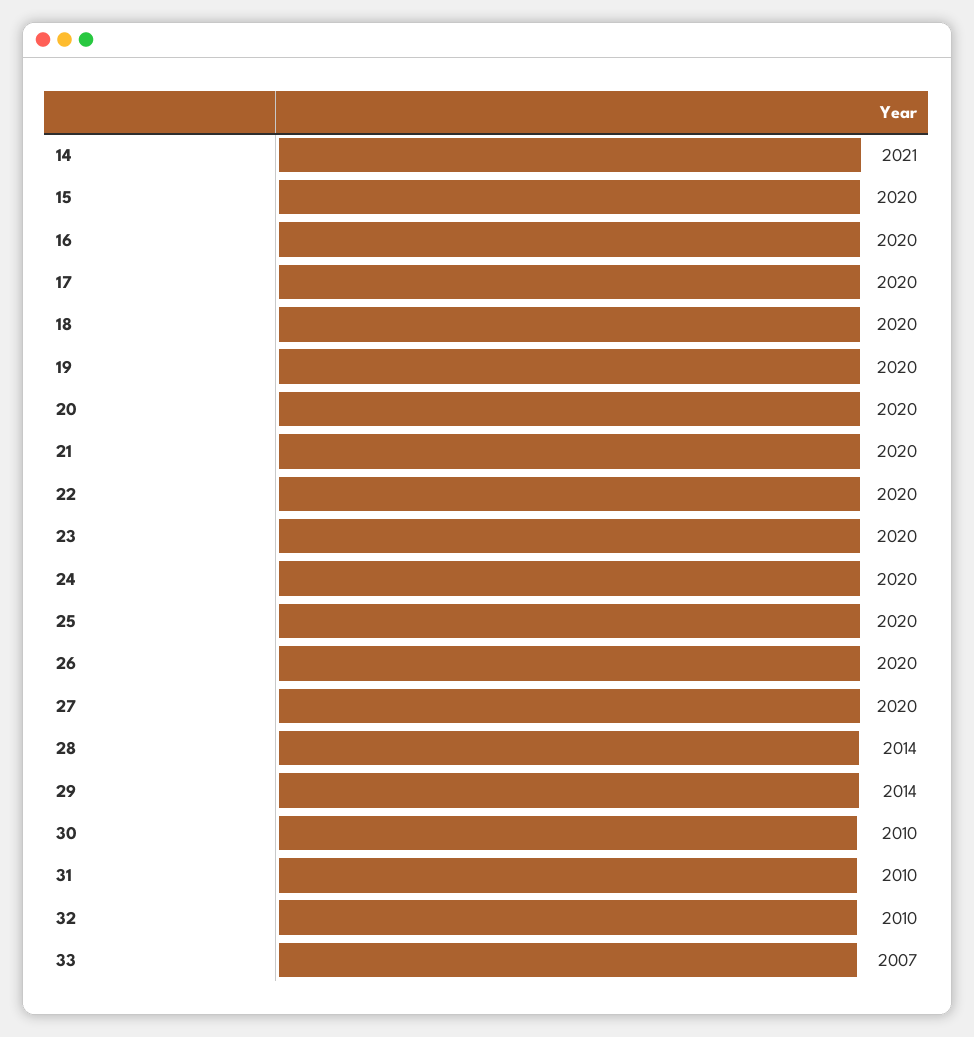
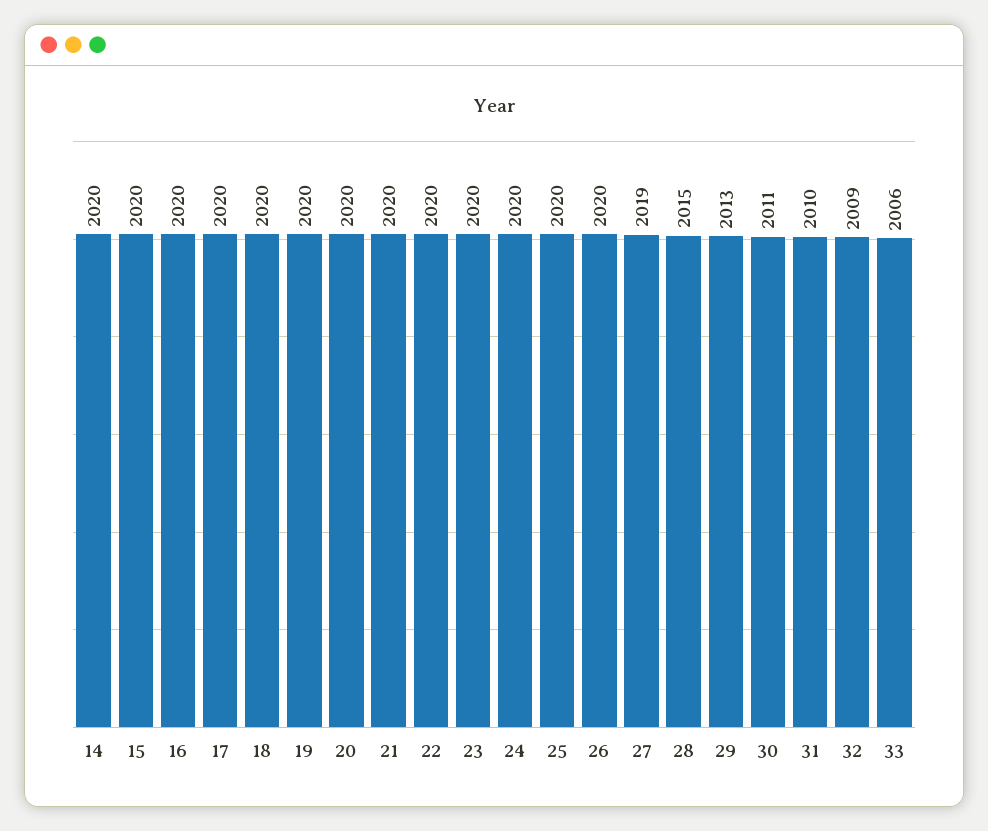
14: 2021 -> 2020
27: 2020 -> 2019
28: 2014 -> 2015
29: 2014 -> 2013
30: 2010 -> 2011
32: 2010 -> 2009
33: 2007 -> 2006

